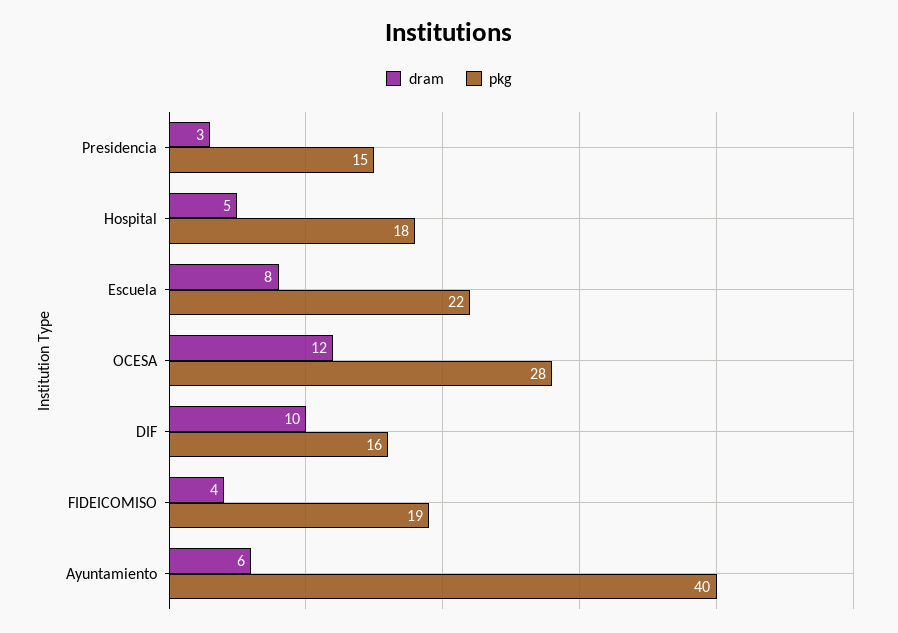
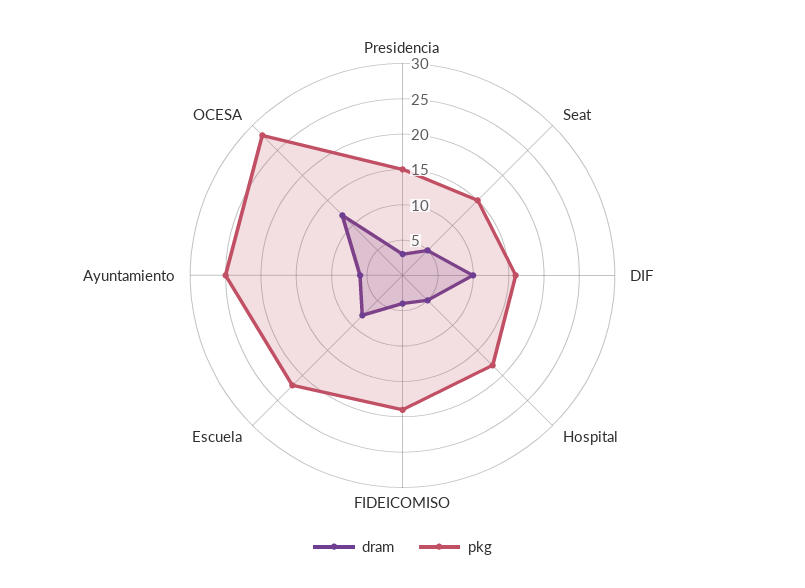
pkg, Ayuntamiento: 40 -> 25
dram, Seat: none -> 5
pkg, Seat: none -> 15

